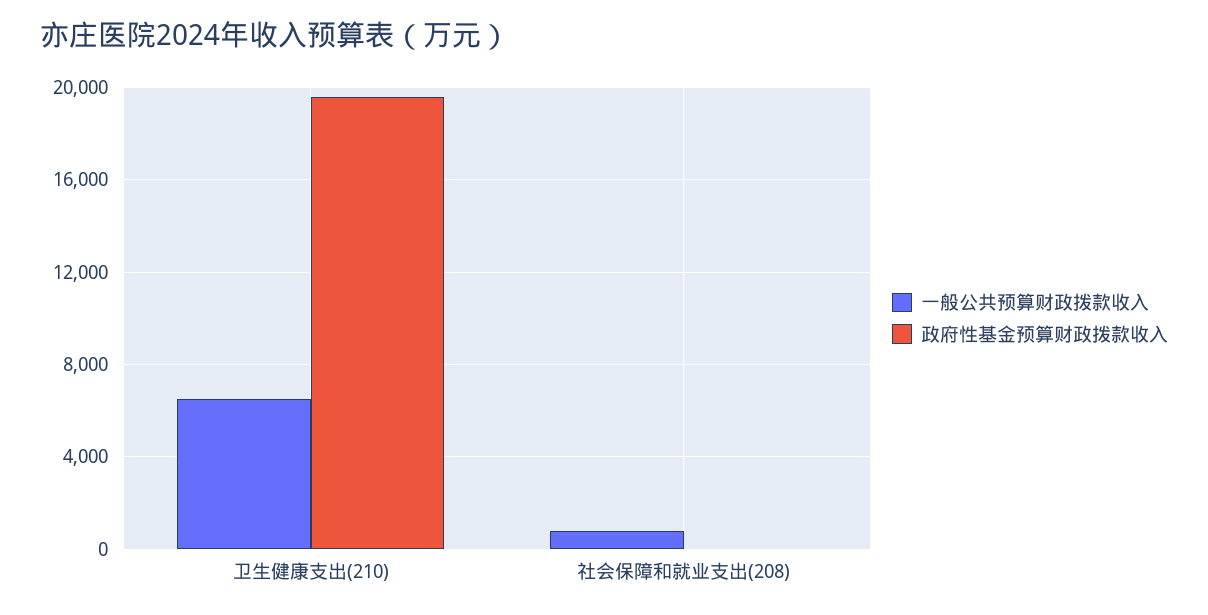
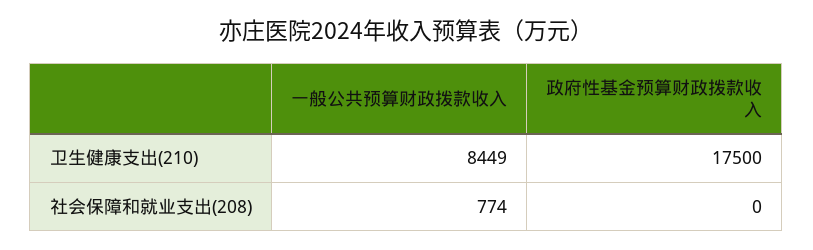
一般公共预算财政拨款收入, 卫生健康支出(210): 6500 -> 8449
政府性基金预算财政拨款收入, 卫生健康支出(210): 19500 -> 17500

